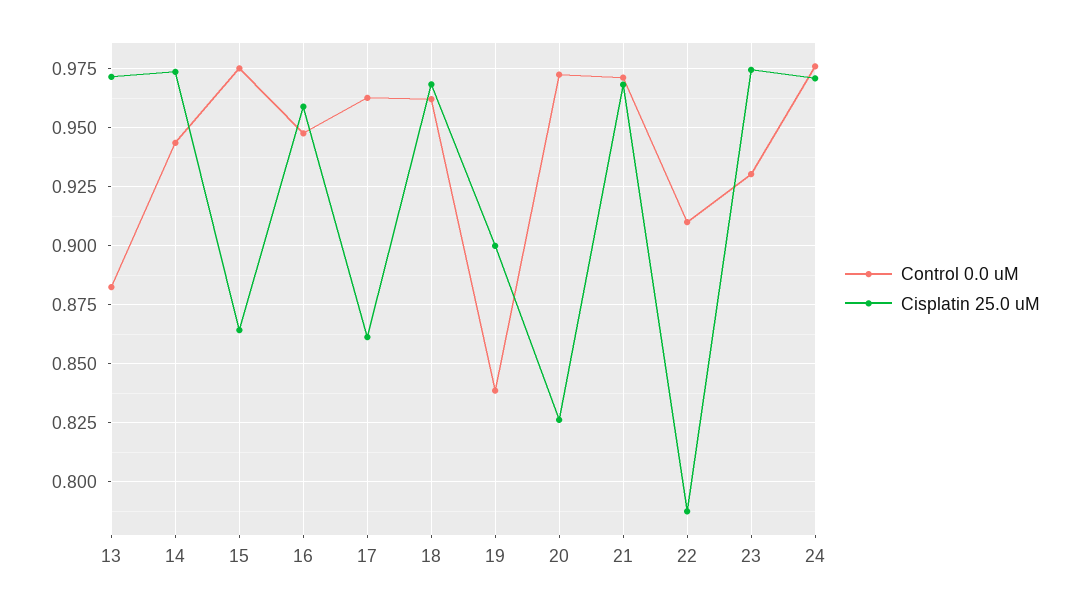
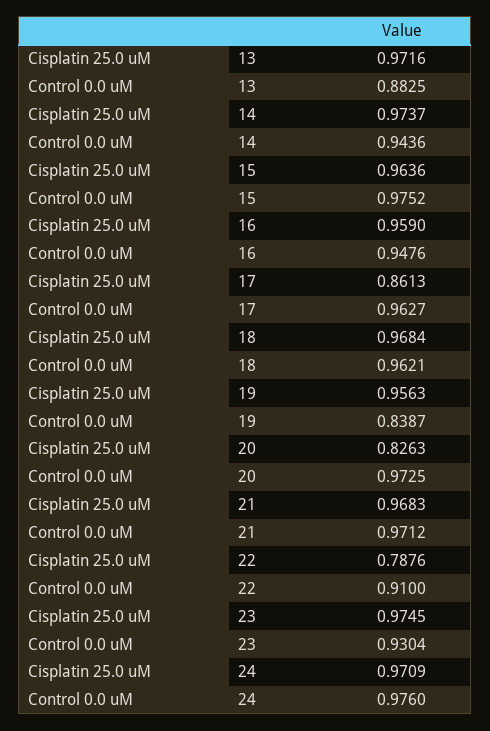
Cisplatin 25.0 uM, 15: 0.865 -> 0.9636
Cisplatin 25.0 uM, 19: 0.9 -> 0.9563

